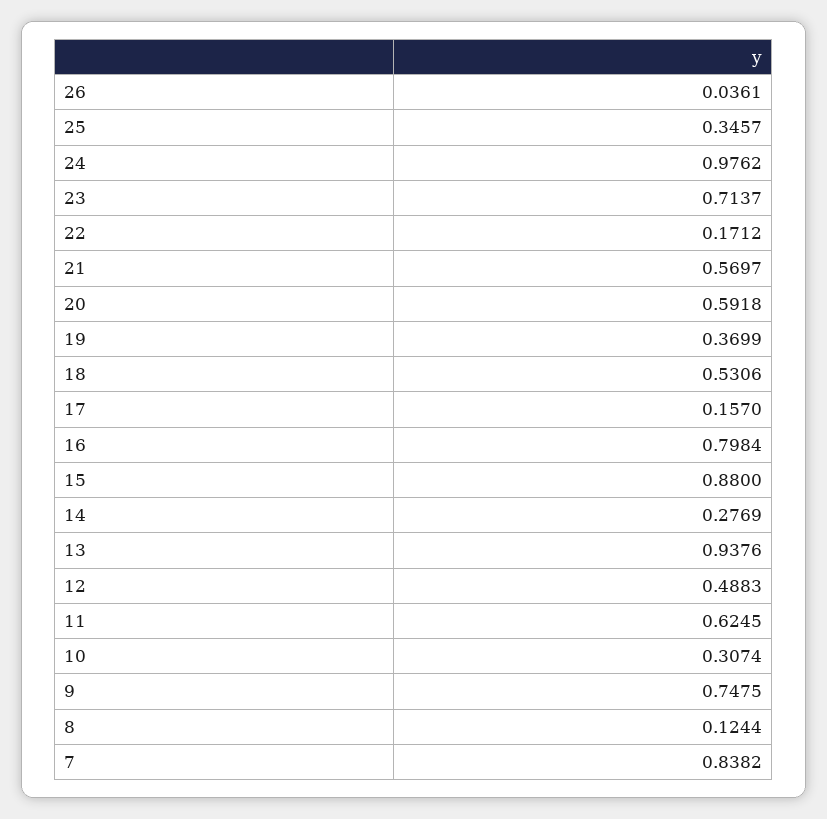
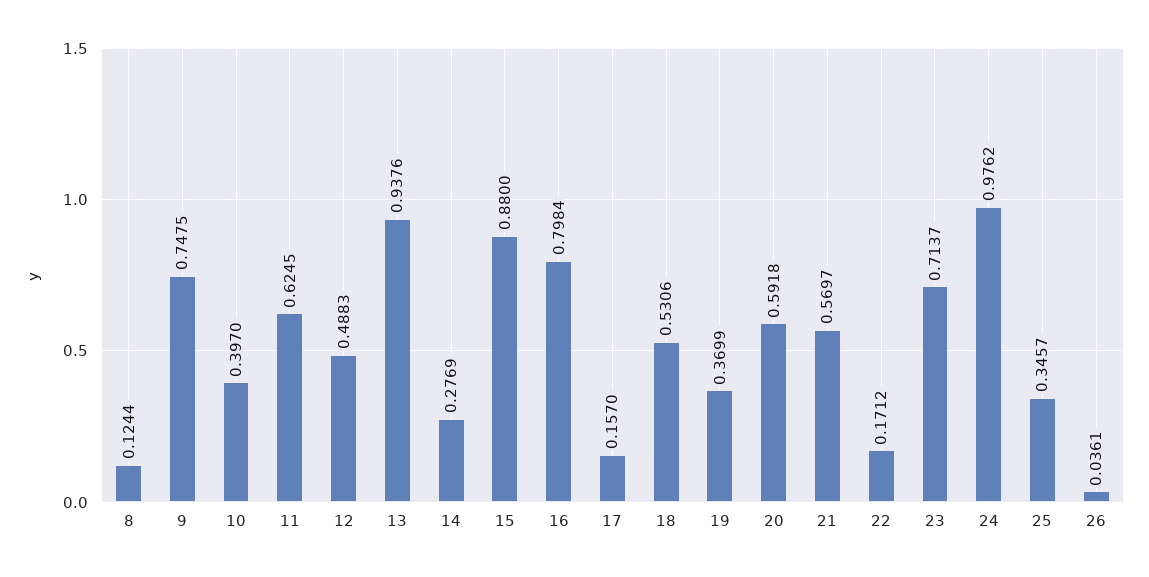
10: 0.3074 -> 0.397
7: 0.8382 -> none

